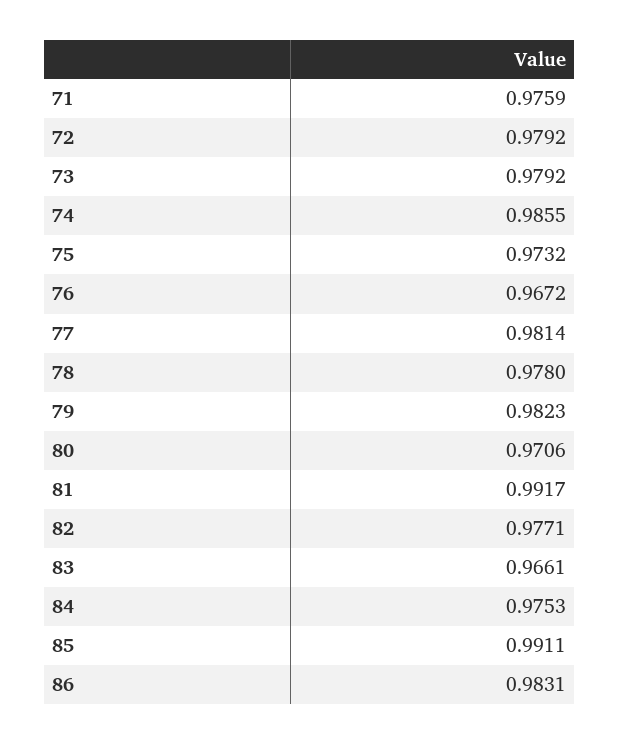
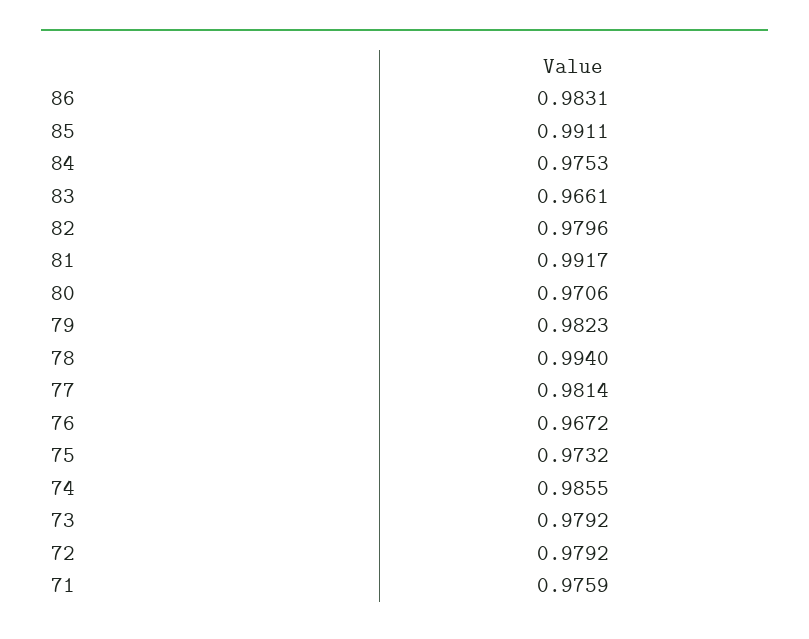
78: 0.978 -> 0.994
82: 0.9771 -> 0.9796

